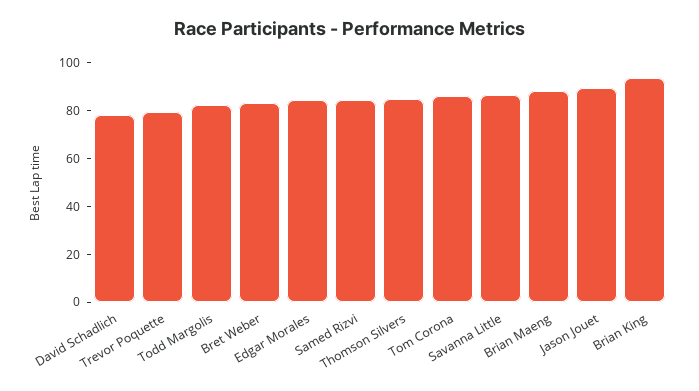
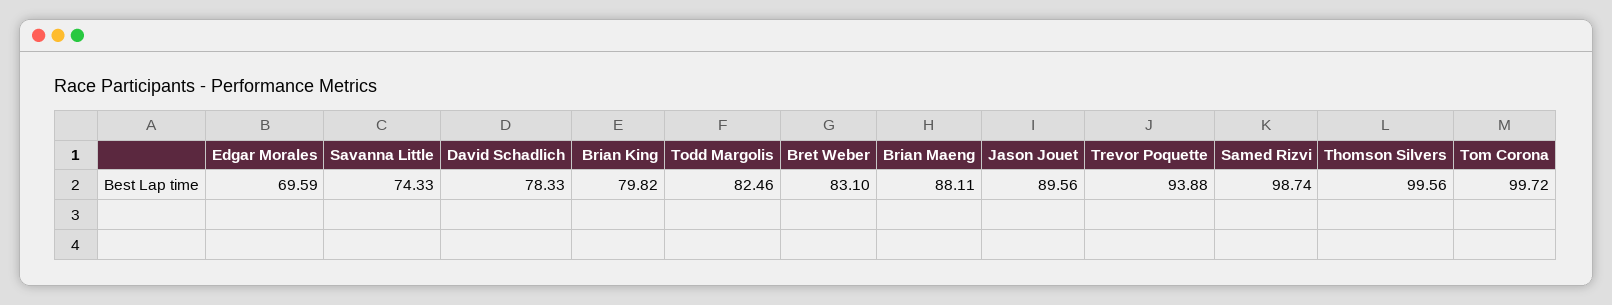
Trevor Poquette: 80 -> 93.88
Edgar Morales: 85 -> 69.59
Samed Rizvi: 85 -> 98.74
Thomson Silvers: 85 -> 99.56
Tom Corona: 85 -> 99.72
Savanna Little: 85 -> 74.33
Brian King: 95 -> 79.82

